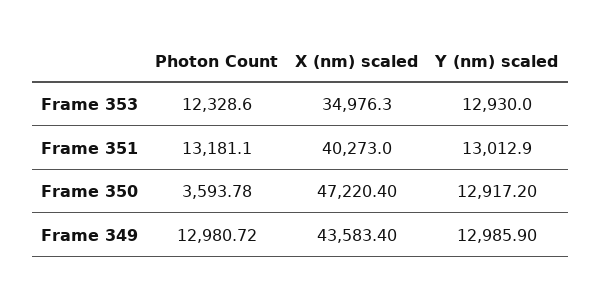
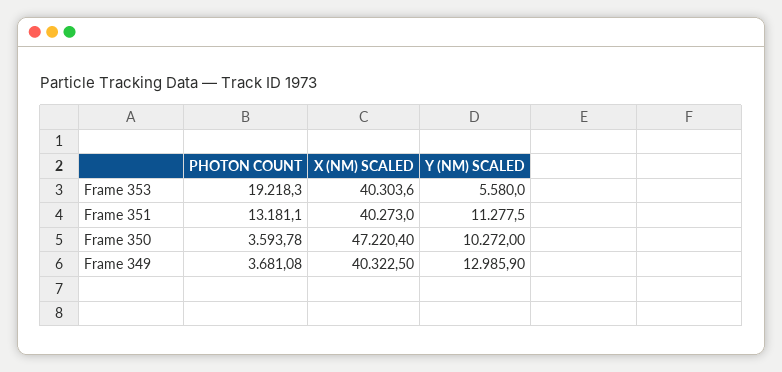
Photon Count, Frame 353: 12328.6 -> 19218.3
X (nm) scaled, Frame 353: 34976.3 -> 40303.6
Y (nm) scaled, Frame 353: 12930 -> 5580
Y (nm) scaled, Frame 351: 13012.9 -> 11277.5
Y (nm) scaled, Frame 350: 12917.2 -> 10272
Photon Count, Frame 349: 12980.72 -> 3681.08
X (nm) scaled, Frame 349: 43583.4 -> 40322.5

